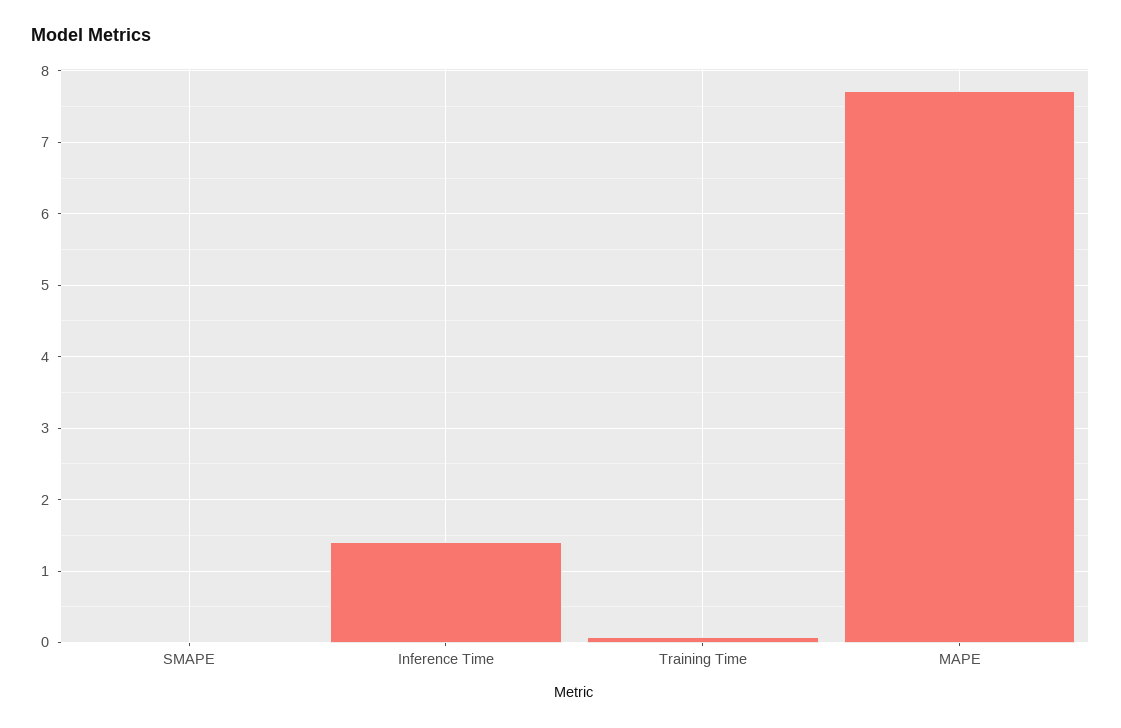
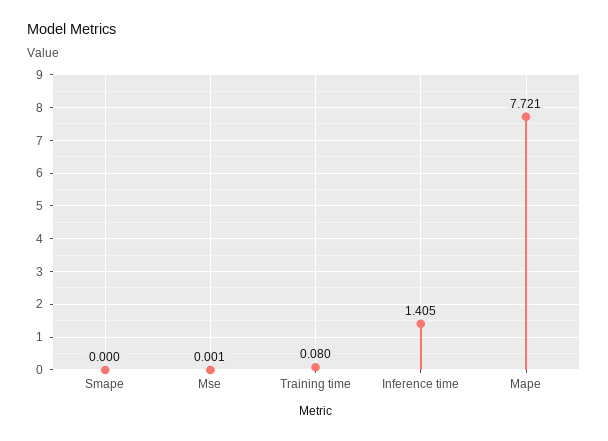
Mse: none -> 0.001

